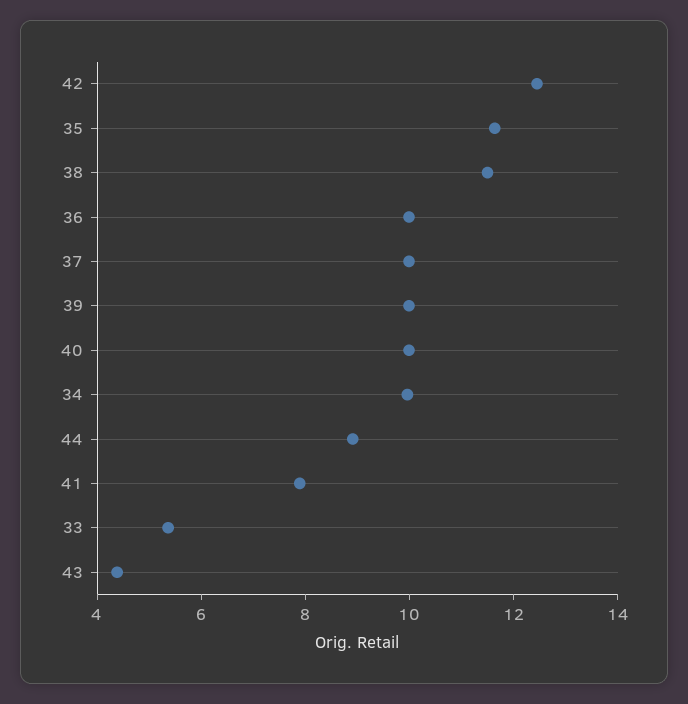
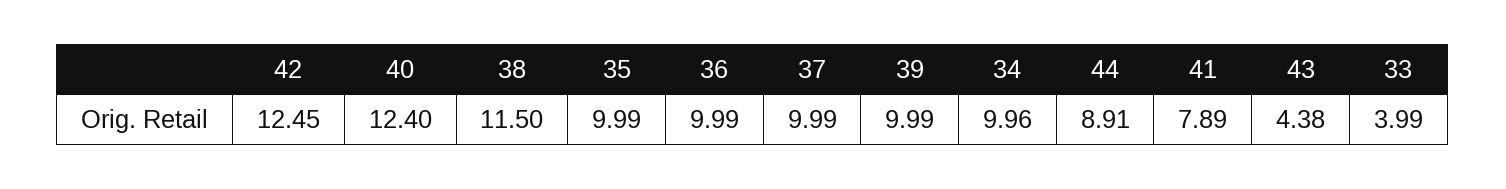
35: 11.5 -> 9.99
40: 10 -> 12.4
33: 5.5 -> 3.99

